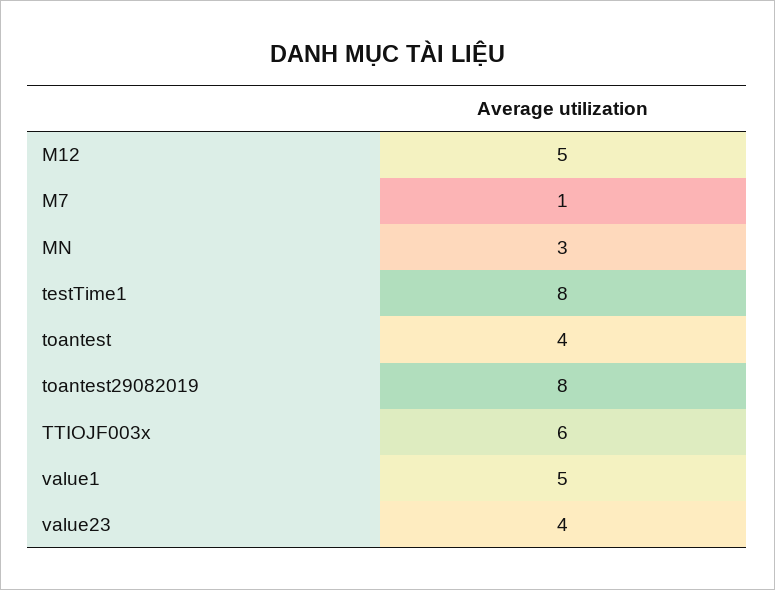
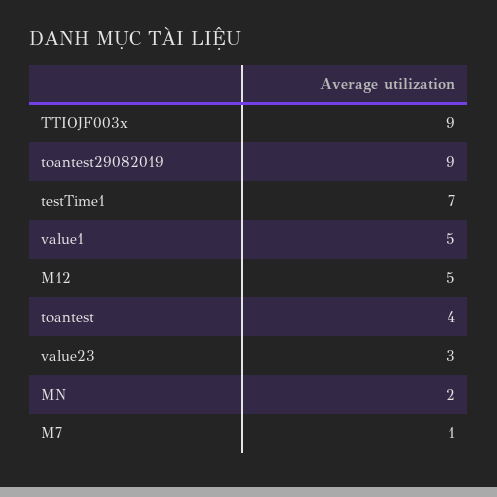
MN: 3 -> 2
testTime1: 8 -> 7
toantest29082019: 8 -> 9
TTIOJF003x: 6 -> 9
value23: 4 -> 3

